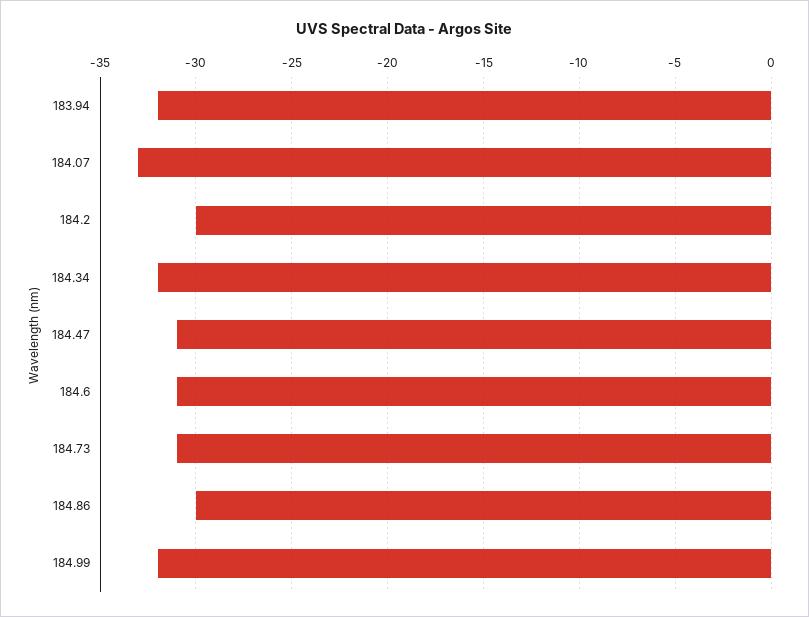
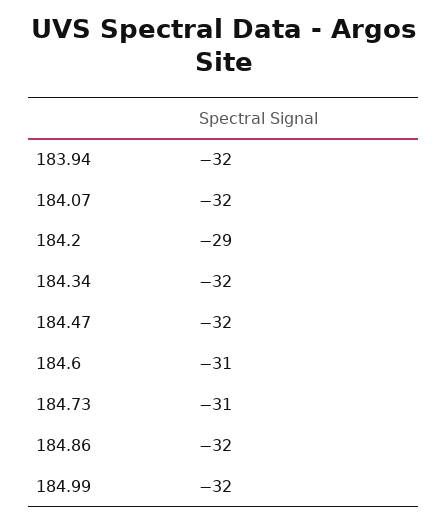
184.07: -33 -> -32
184.2: -30 -> -29
184.47: -31 -> -32
184.86: -30 -> -32

